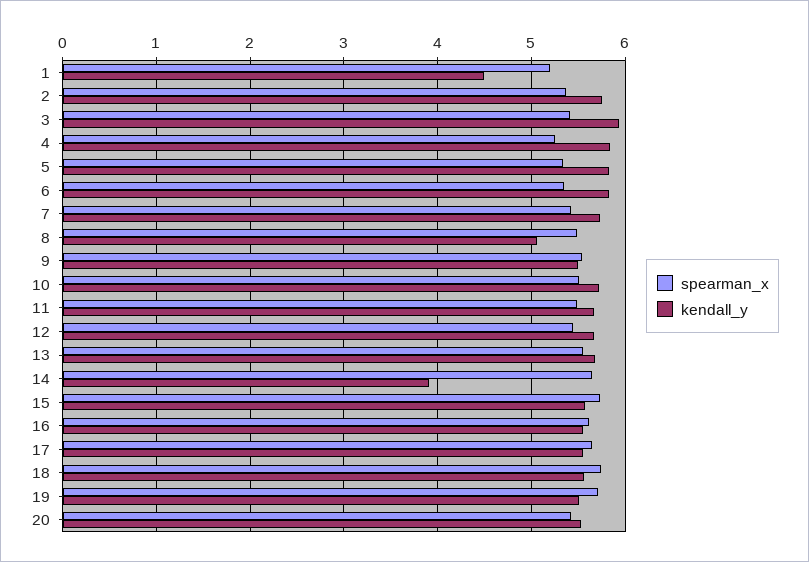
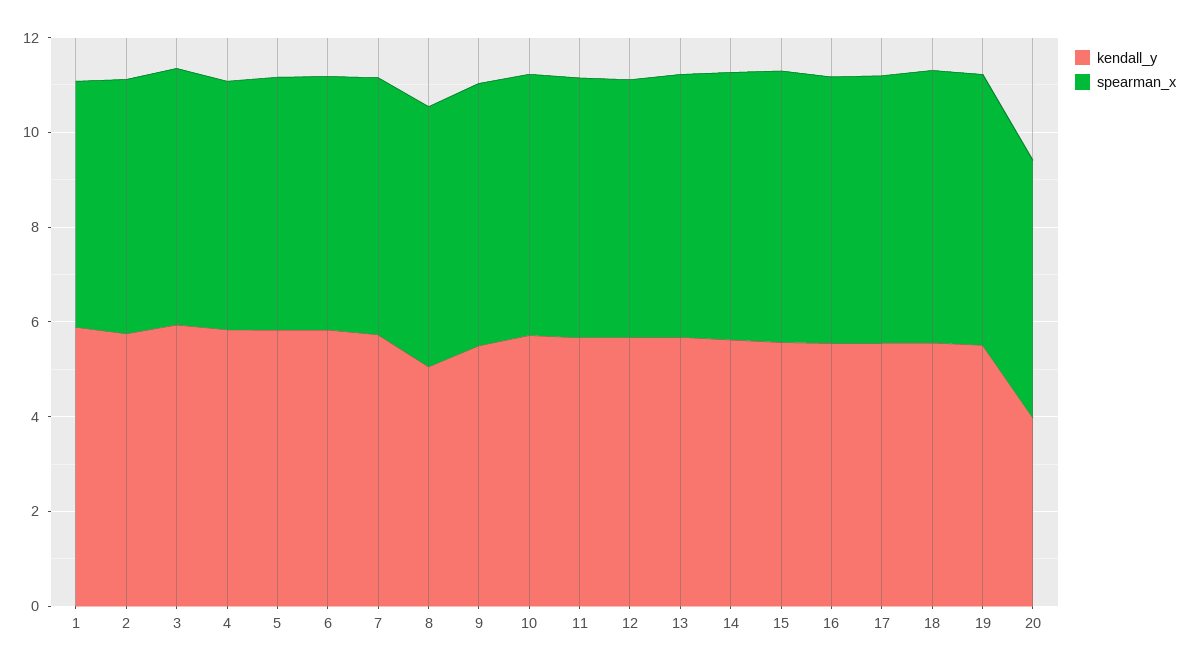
kendall_y, 1: 4.5 -> 6
kendall_y, 14: 3.9 -> 5.5
kendall_y, 20: 5.5 -> 4

